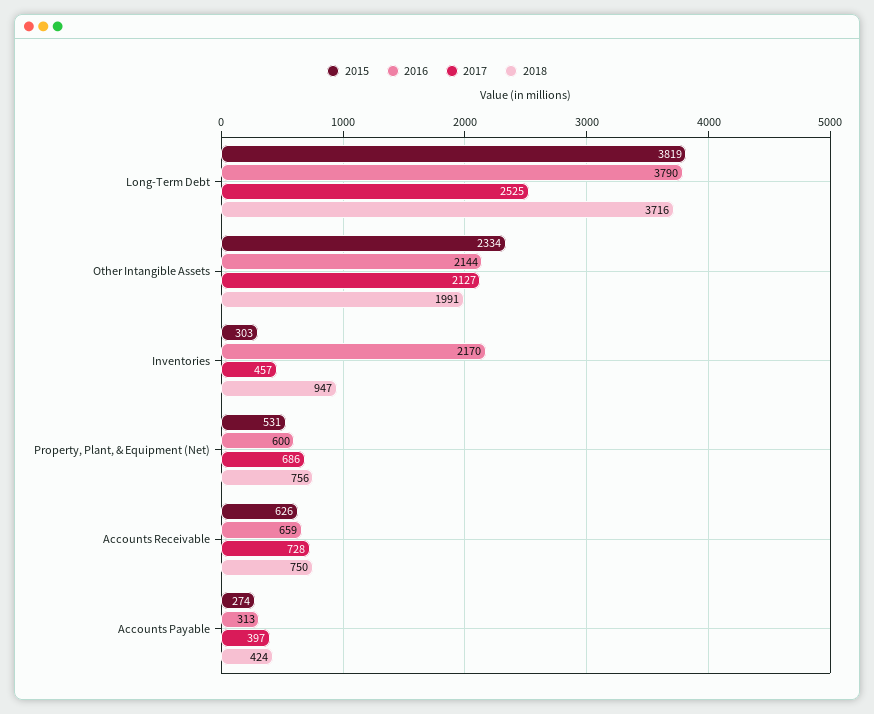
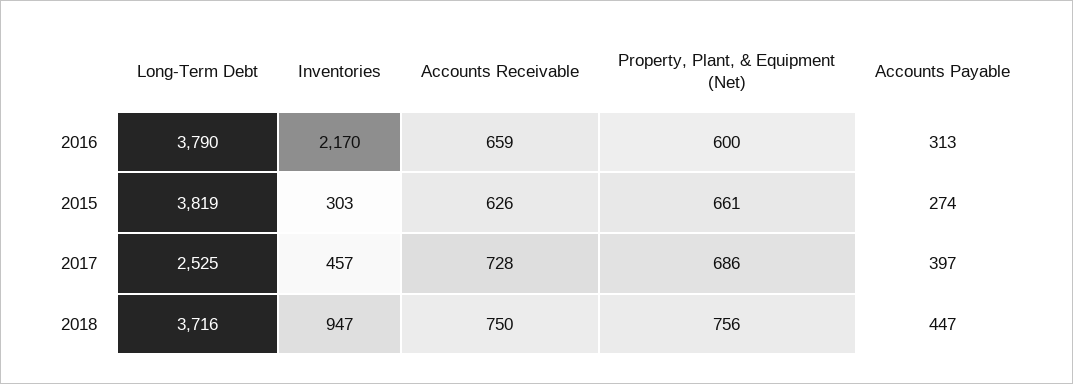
2015, Other Intangible Assets: 2334 -> none
2016, Other Intangible Assets: 2144 -> none
2017, Other Intangible Assets: 2127 -> none
2018, Other Intangible Assets: 1991 -> none
2015, Property, Plant, & Equipment (Net): 531 -> 661
2018, Accounts Payable: 424 -> 447

